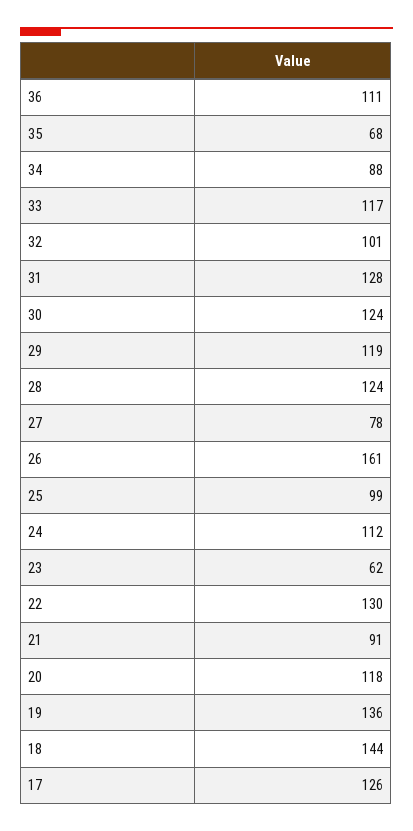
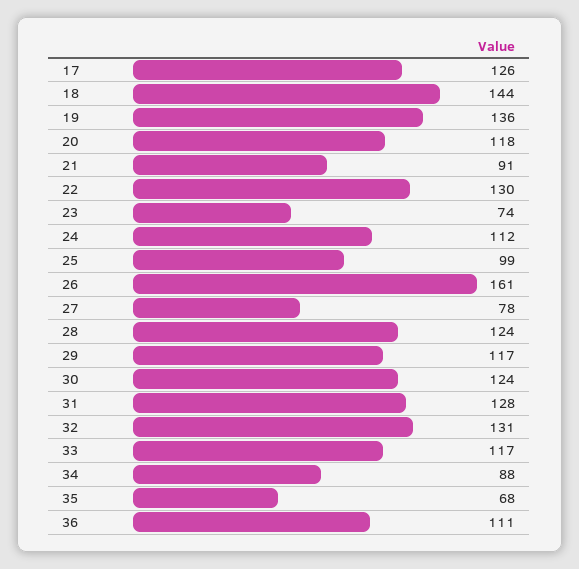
32: 101 -> 131
29: 119 -> 117
23: 62 -> 74

